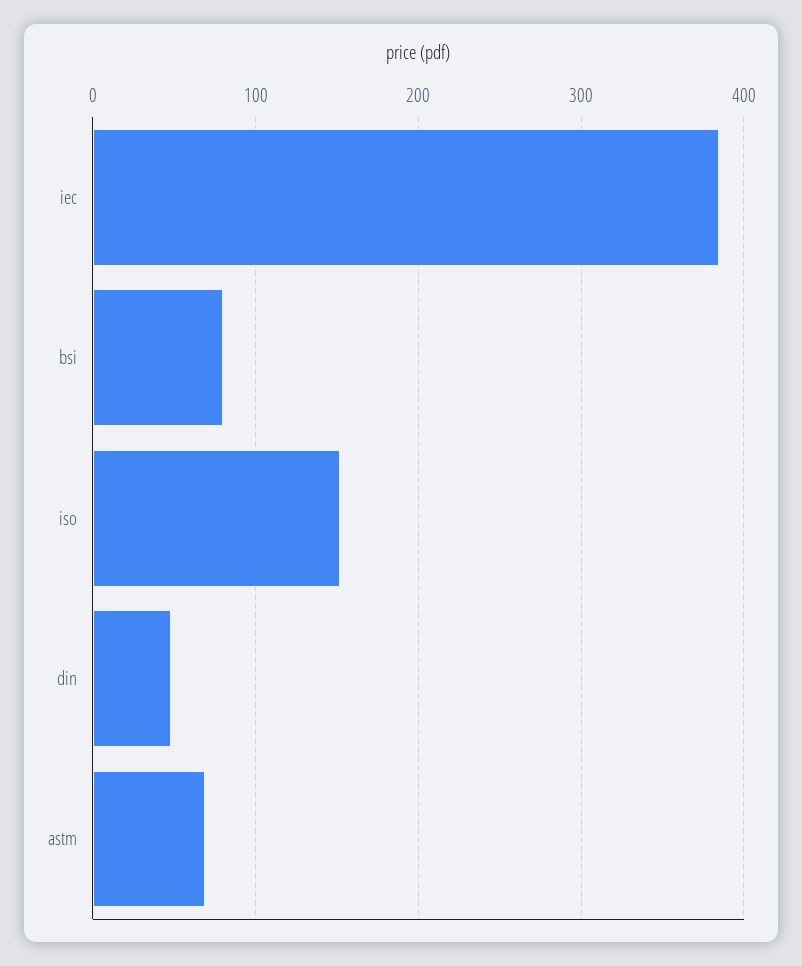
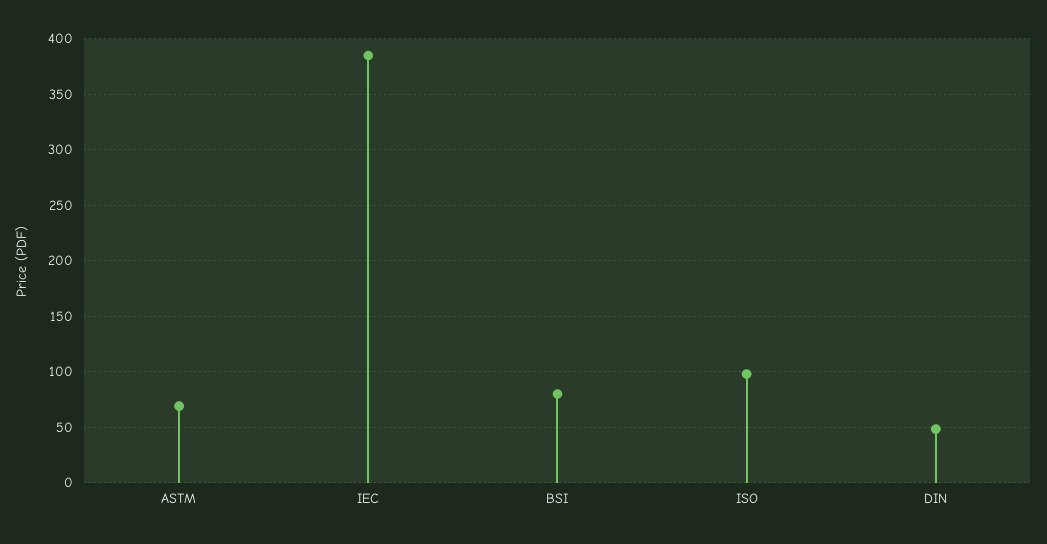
iso: 150 -> 100

